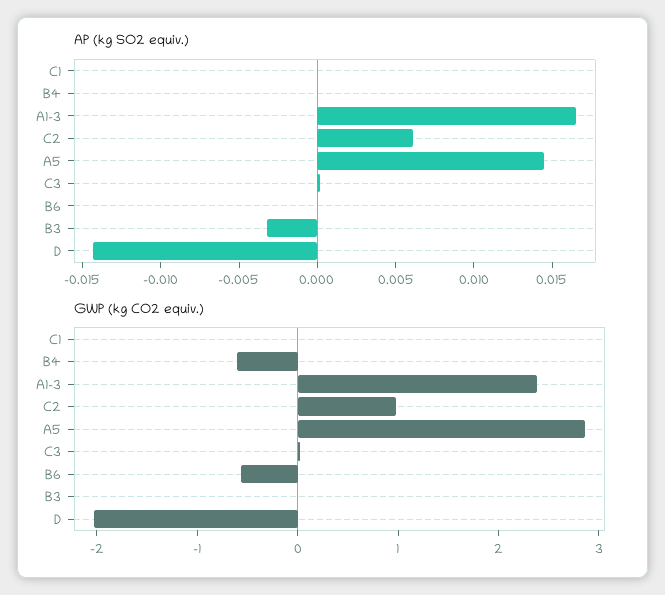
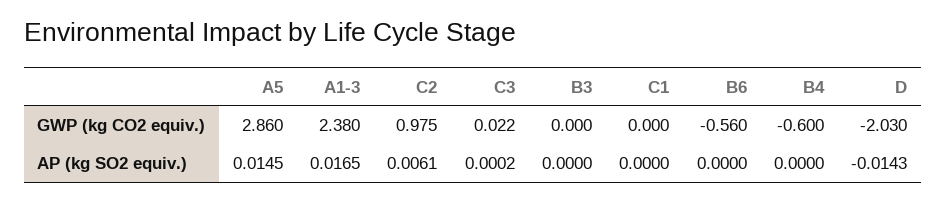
AP (kg SO2 equiv.), B3: -0.003 -> 0

